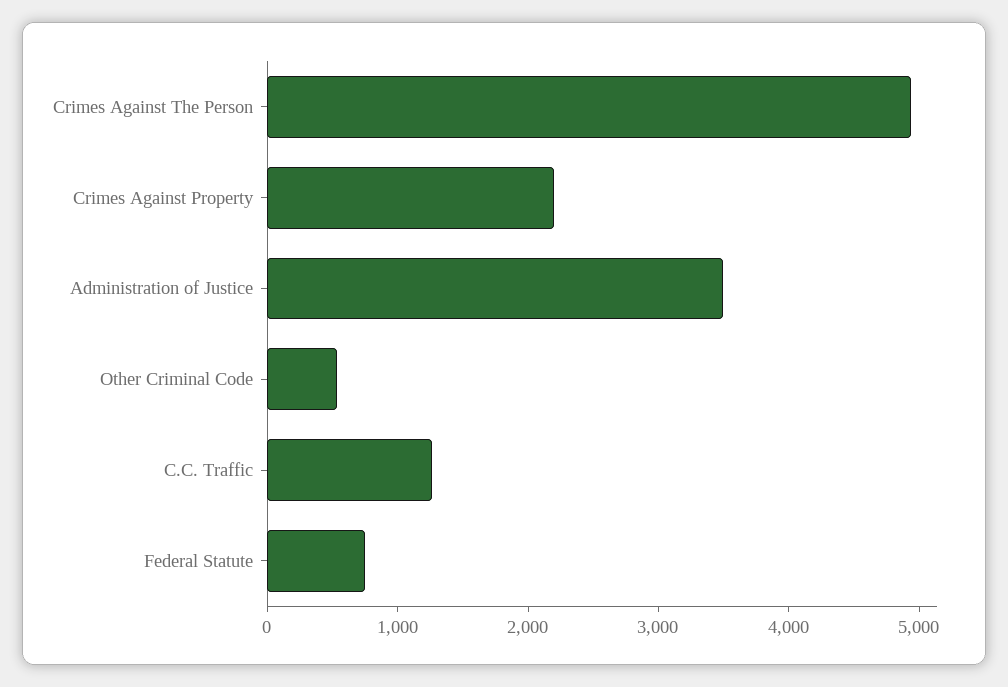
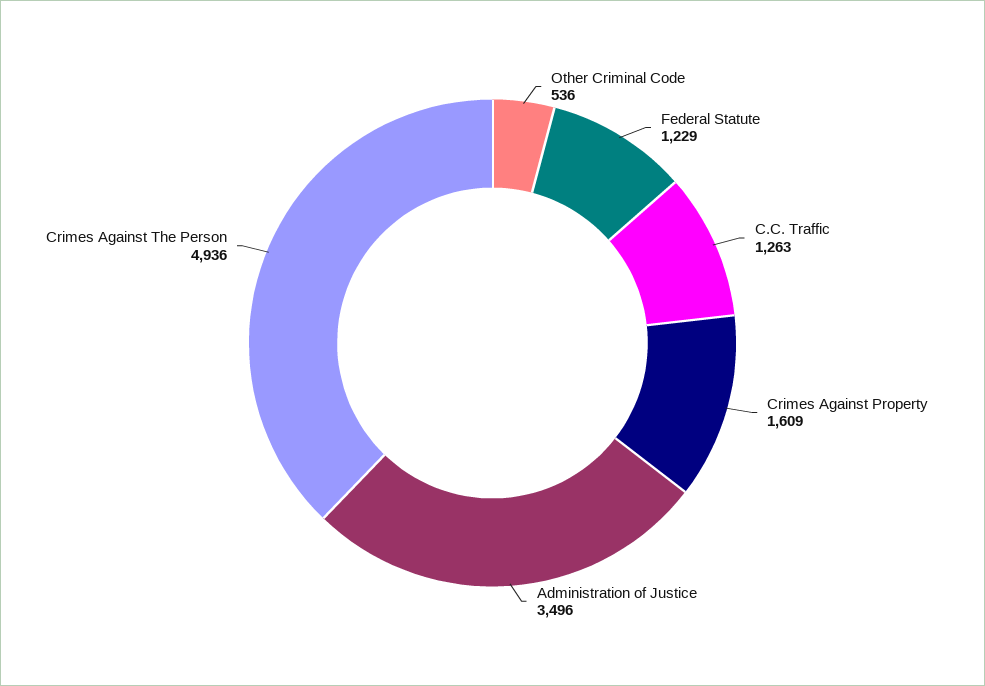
Crimes Against Property: 2200 -> 1609
Federal Statute: 800 -> 1229

